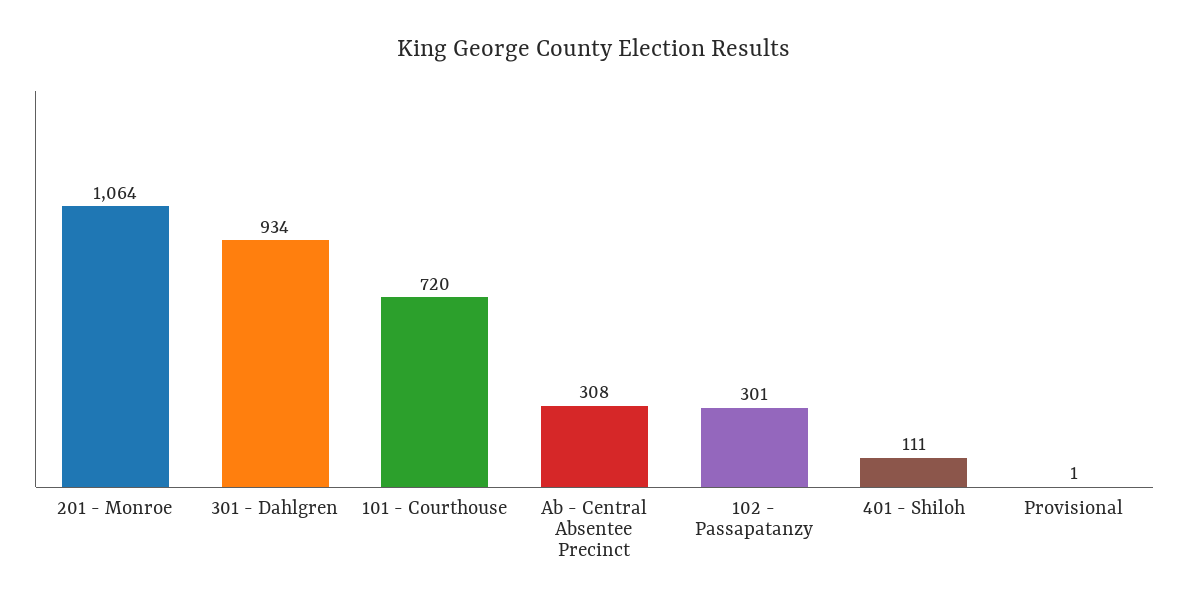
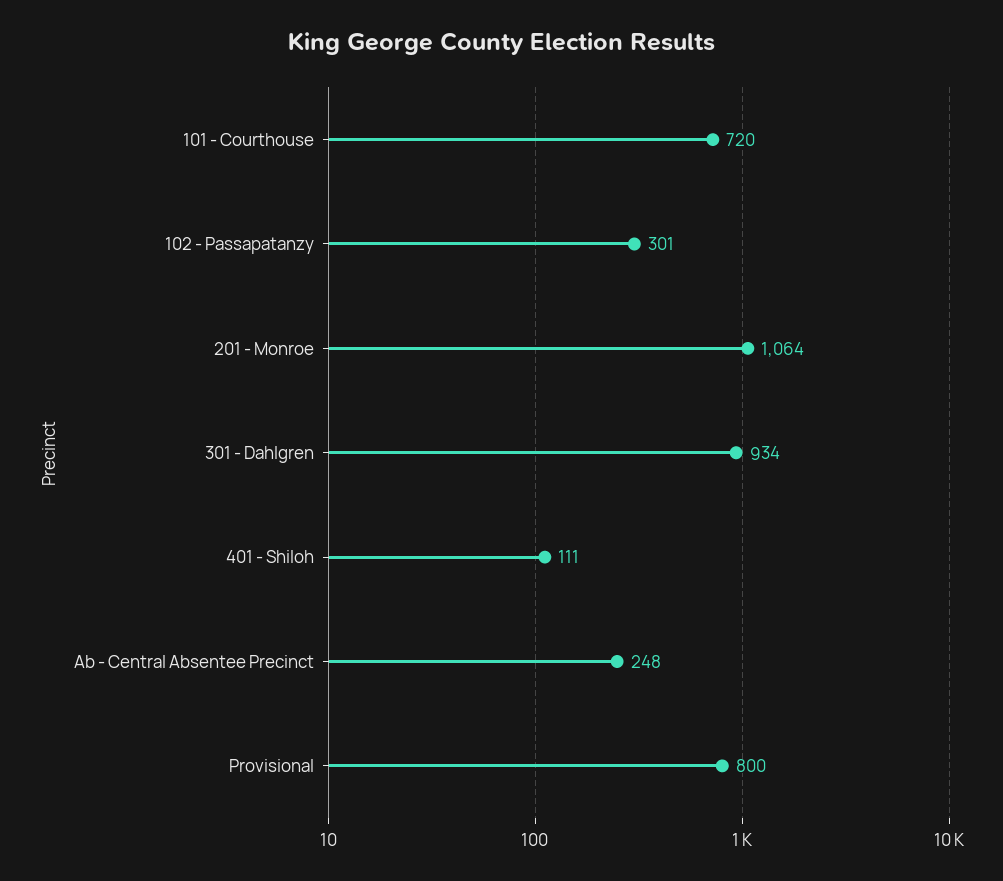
Ab - Central Absentee Precinct: 308 -> 248
Provisional: 1 -> 800

